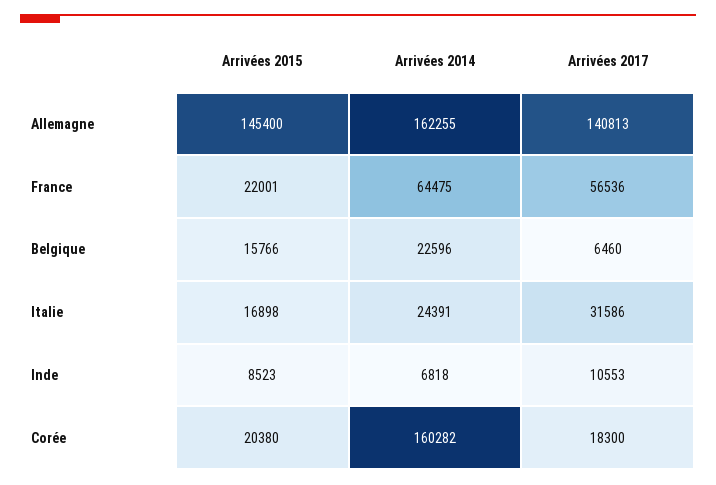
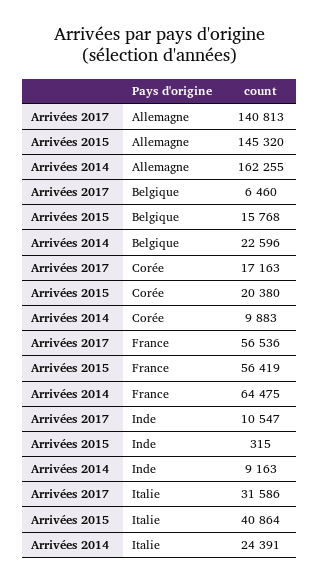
Arrivées 2015, Allemagne: 145400 -> 145320
Arrivées 2015, France: 22001 -> 56419
Arrivées 2015, Belgique: 15766 -> 15768
Arrivées 2015, Italie: 16898 -> 40864
Arrivées 2015, Inde: 8523 -> 315
Arrivées 2014, Inde: 6818 -> 9163
Arrivées 2017, Inde: 10553 -> 10547
Arrivées 2014, Corée: 160282 -> 9883
Arrivées 2017, Corée: 18300 -> 17163

